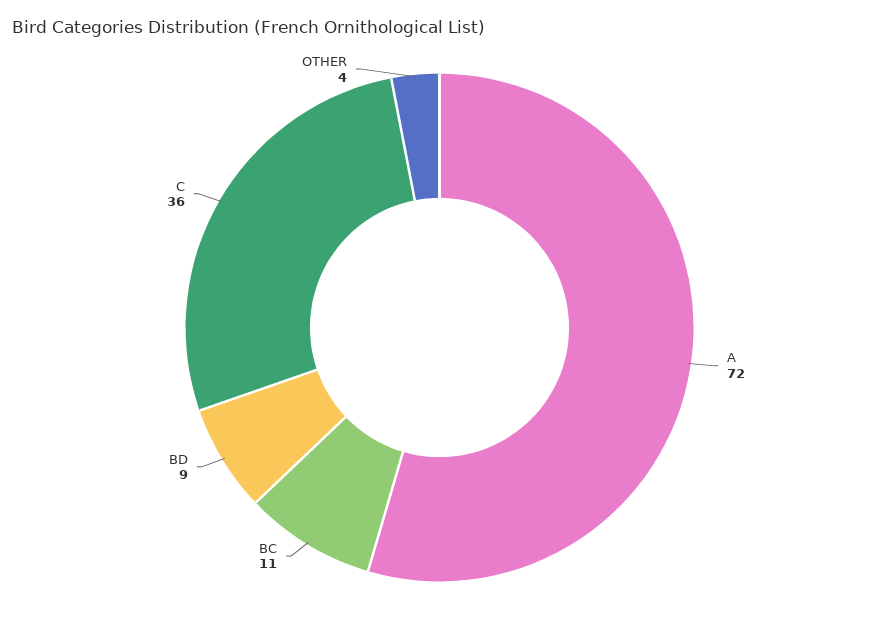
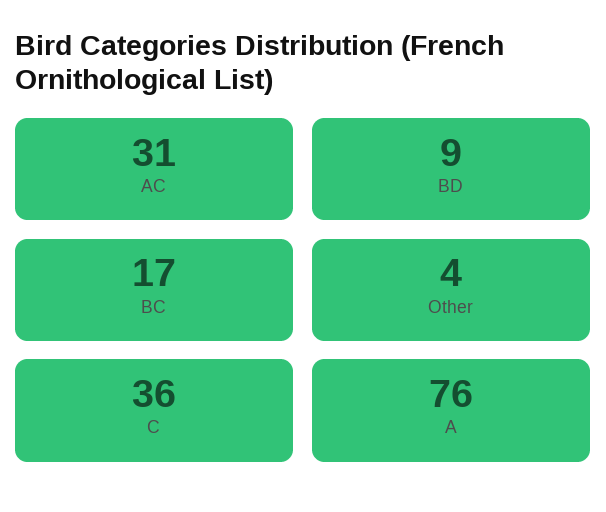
A: 72 -> 76
BC: 11 -> 17
AC: none -> 31

